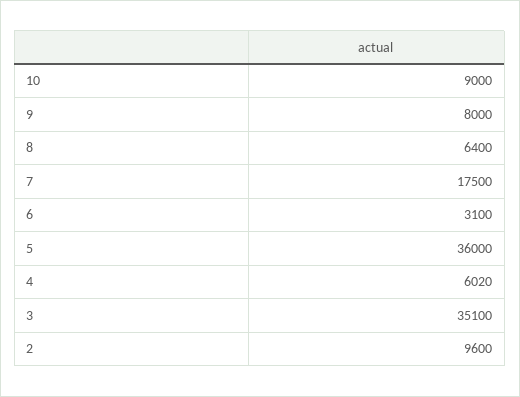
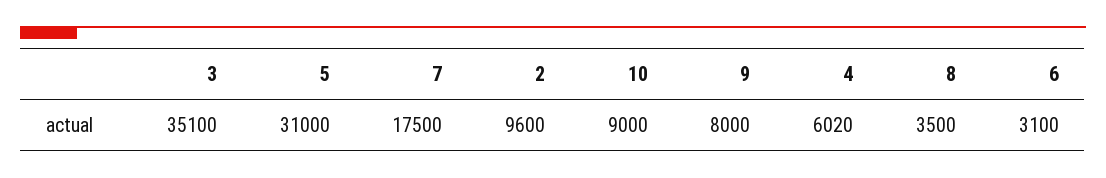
8: 6400 -> 3500
5: 36000 -> 31000

